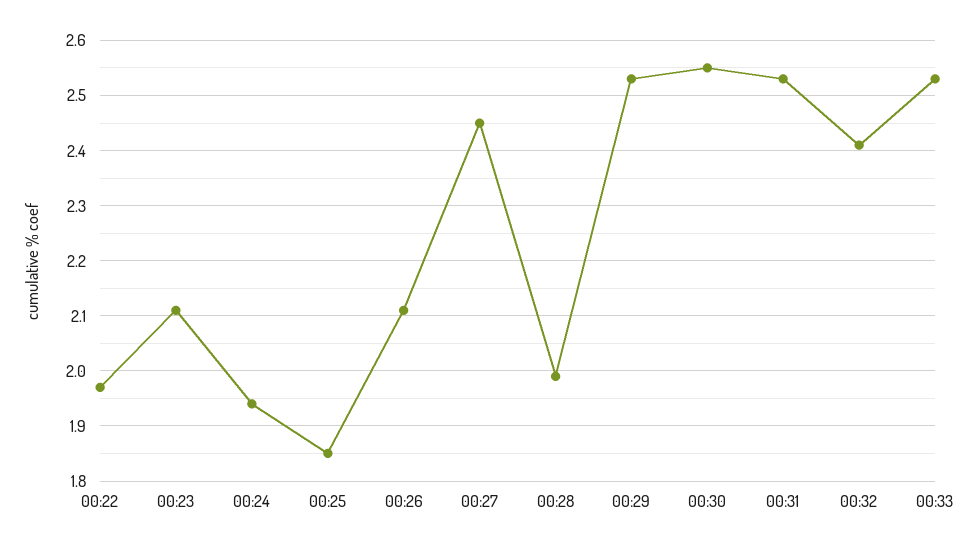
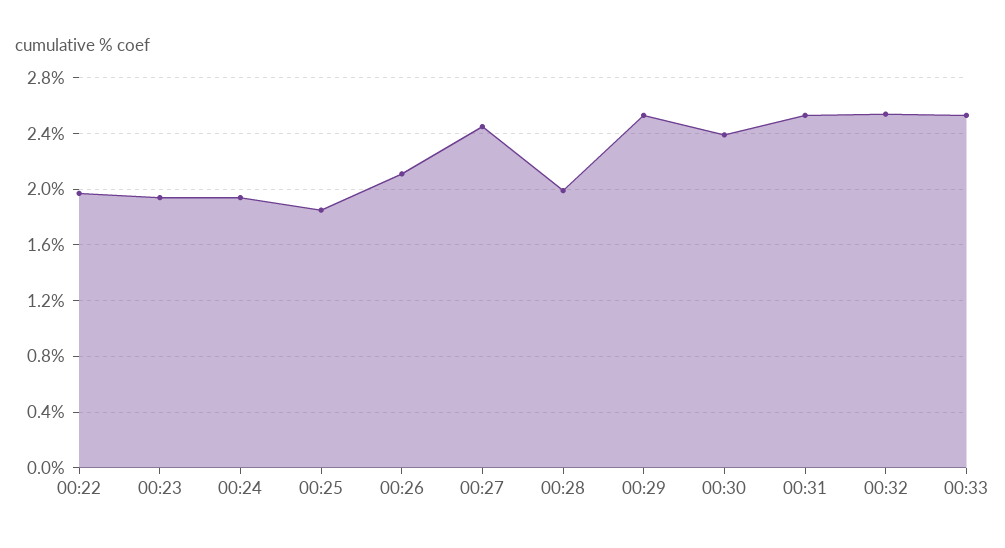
00:23: 2.1 -> 1.95
00:30: 2.55 -> 2.4
00:32: 2.4 -> 2.55

